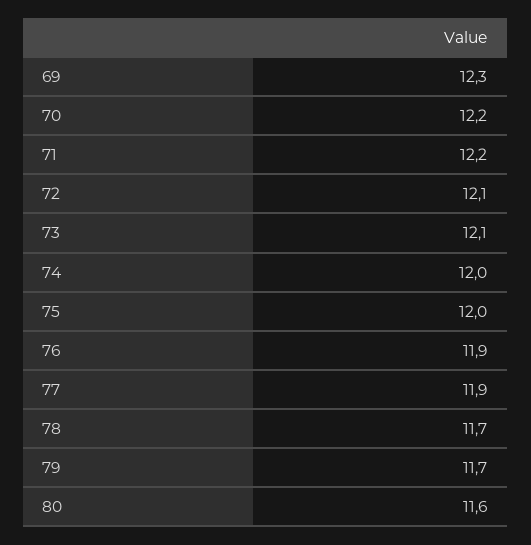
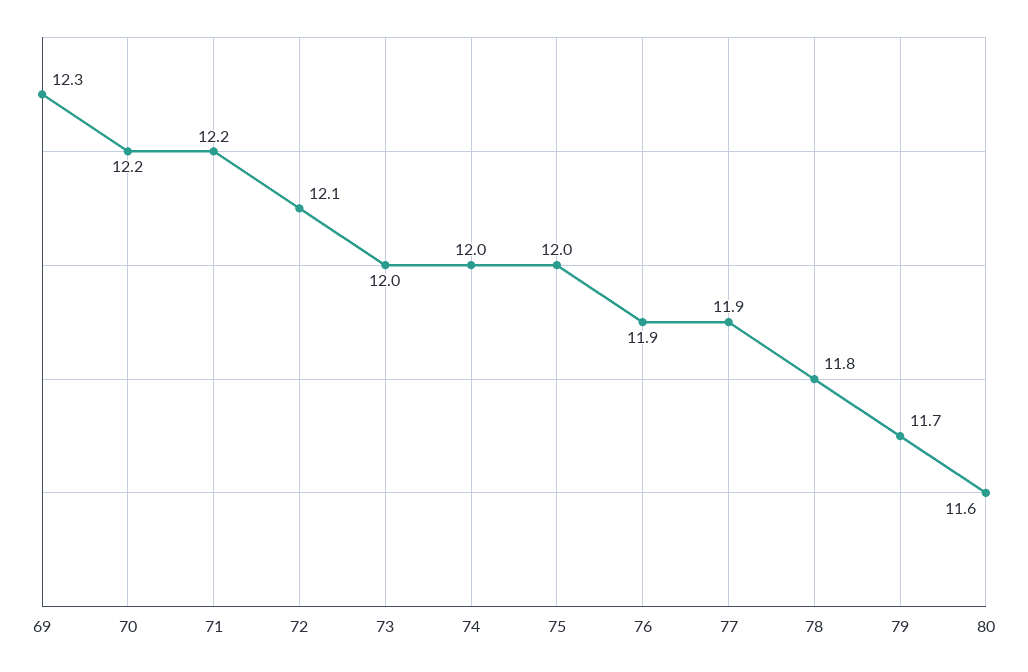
73: 12.1 -> 12
78: 11.7 -> 11.8

